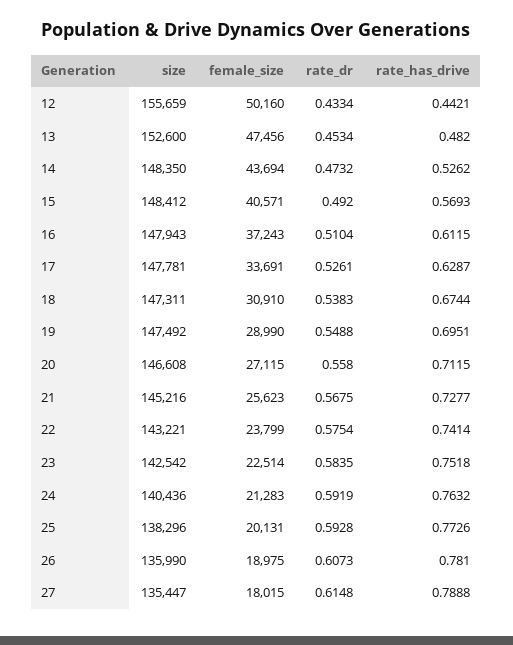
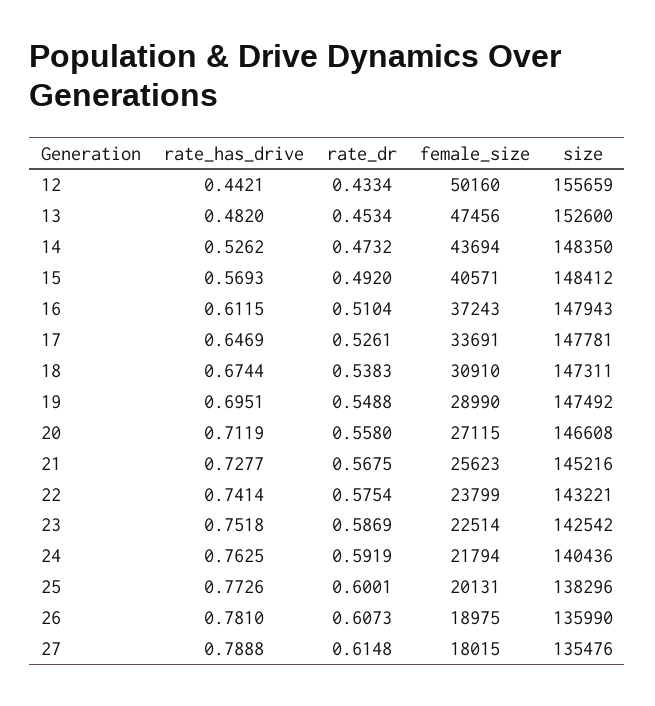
rate_has_drive, 17: 0.6287 -> 0.6469
rate_has_drive, 20: 0.7115 -> 0.7119
rate_dr, 23: 0.5835 -> 0.5869
female_size, 24: 21283 -> 21794
rate_has_drive, 24: 0.7632 -> 0.7625
rate_dr, 25: 0.5928 -> 0.6001
size, 27: 135447 -> 135476

